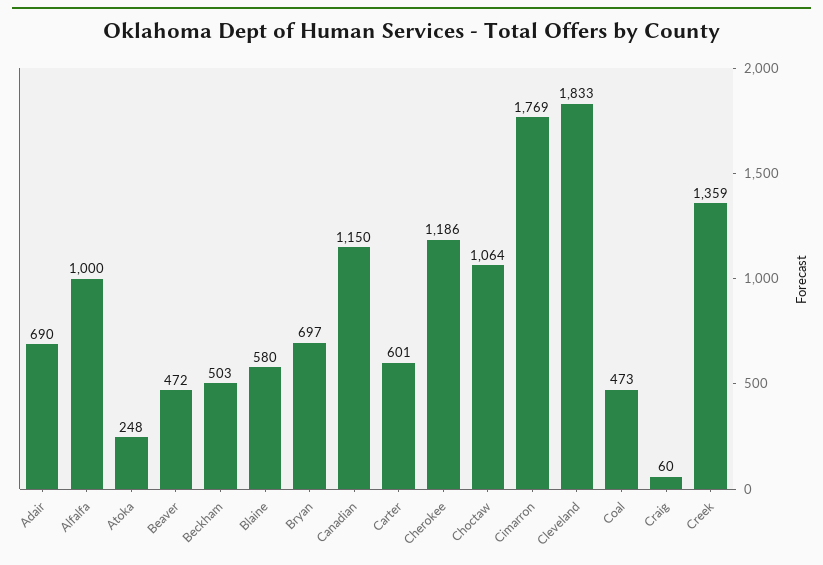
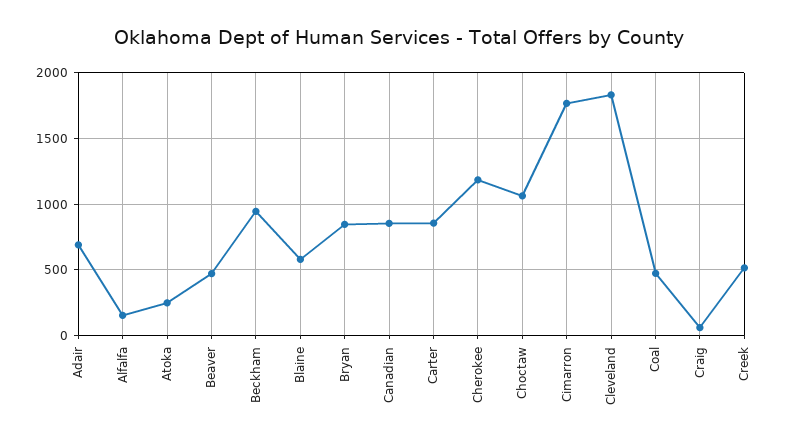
Alfalfa: 1000 -> 150
Beckham: 503 -> 950
Bryan: 697 -> 850
Canadian: 1150 -> 850
Carter: 601 -> 850
Creek: 1359 -> 500

